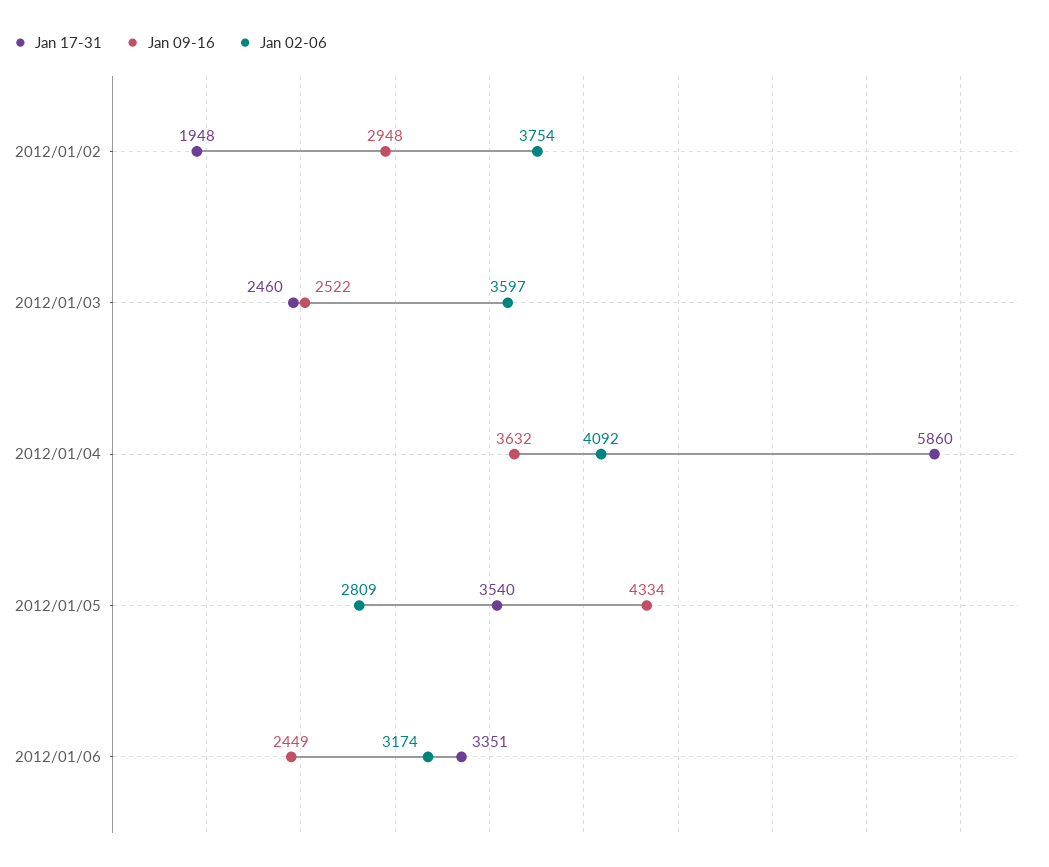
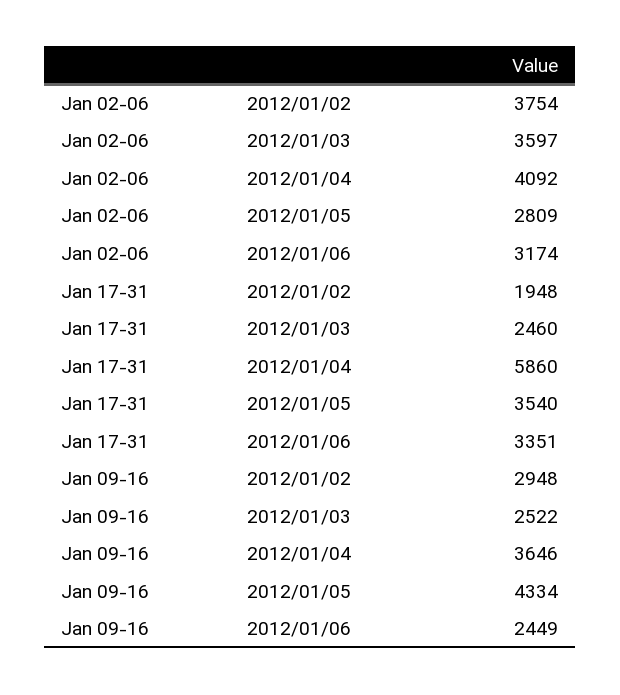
Jan 09-16, 2012/01/04: 3632 -> 3646

